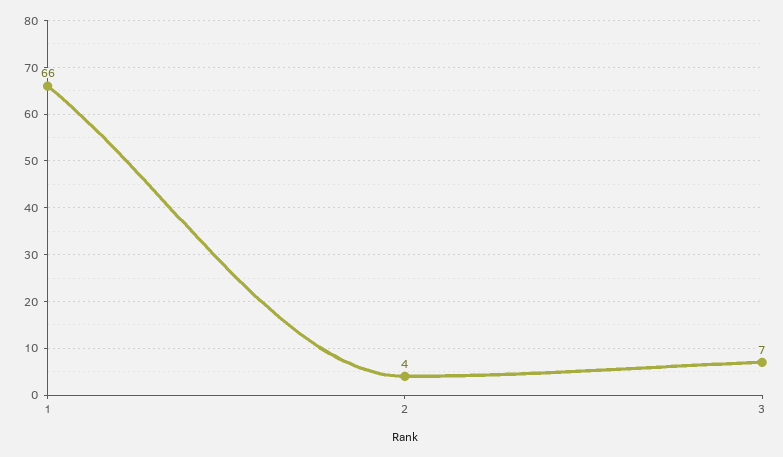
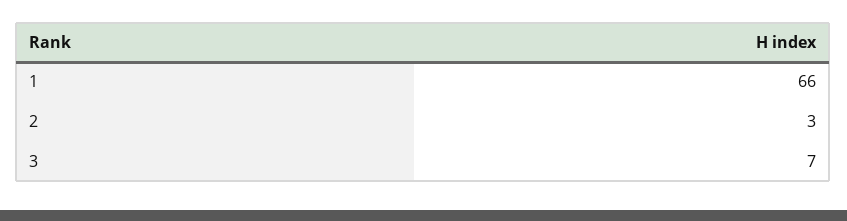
2: 4 -> 3

